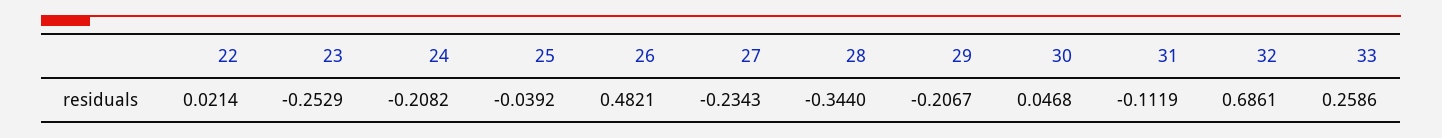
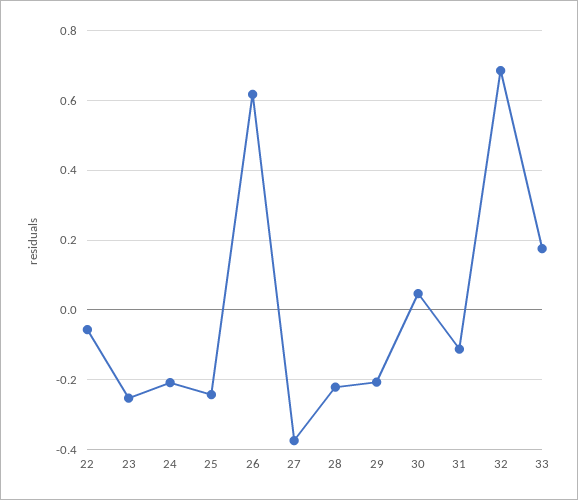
22: 0.0214 -> -0.06
25: -0.0392 -> -0.24
26: 0.4821 -> 0.62
27: -0.2343 -> -0.38
28: -0.344 -> -0.22
33: 0.2586 -> 0.18

